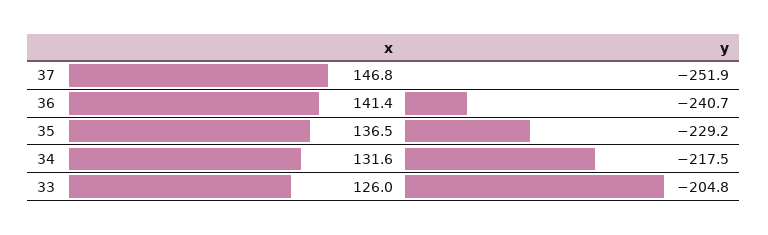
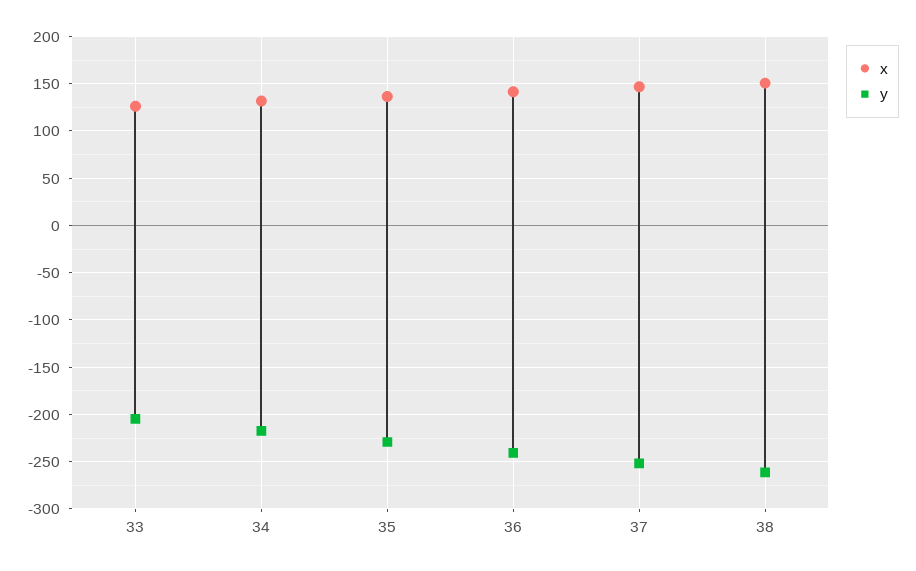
x, 38: none -> 150
y, 38: none -> -260

